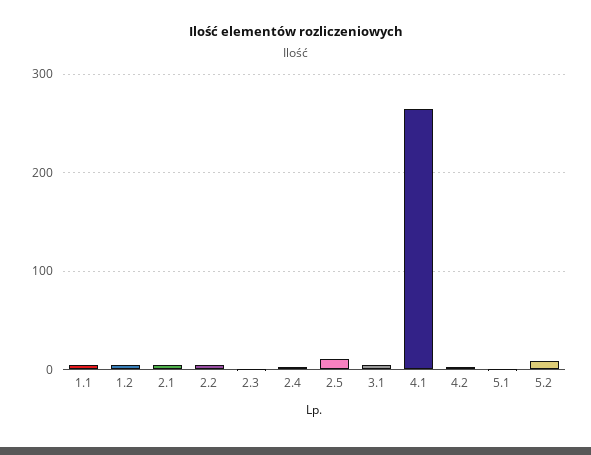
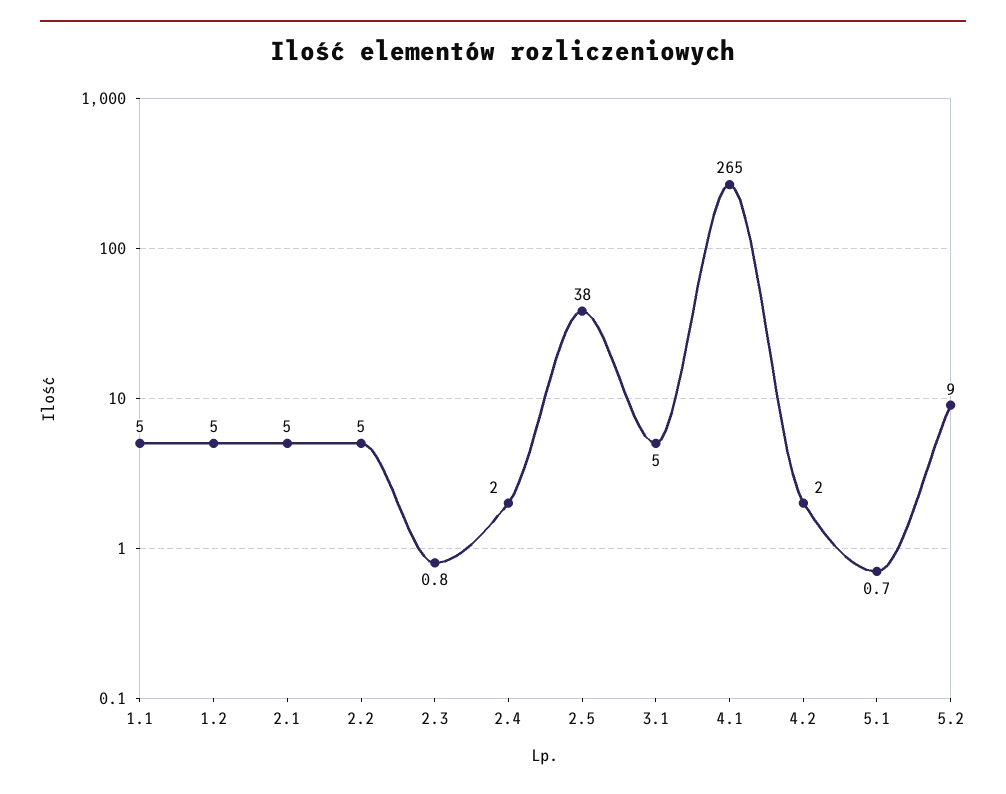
2.5: 10 -> 38

